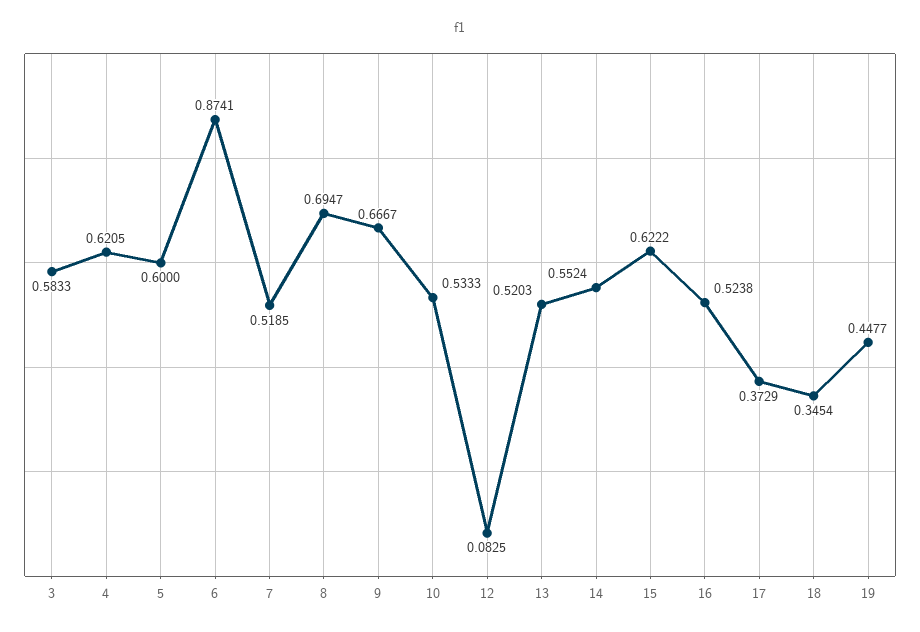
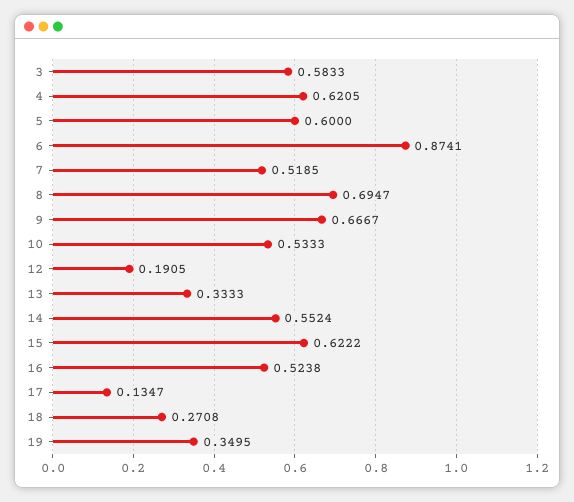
12: 0.0825 -> 0.1905
13: 0.5203 -> 0.3333
17: 0.3729 -> 0.1347
18: 0.3454 -> 0.2708
19: 0.4477 -> 0.3495

